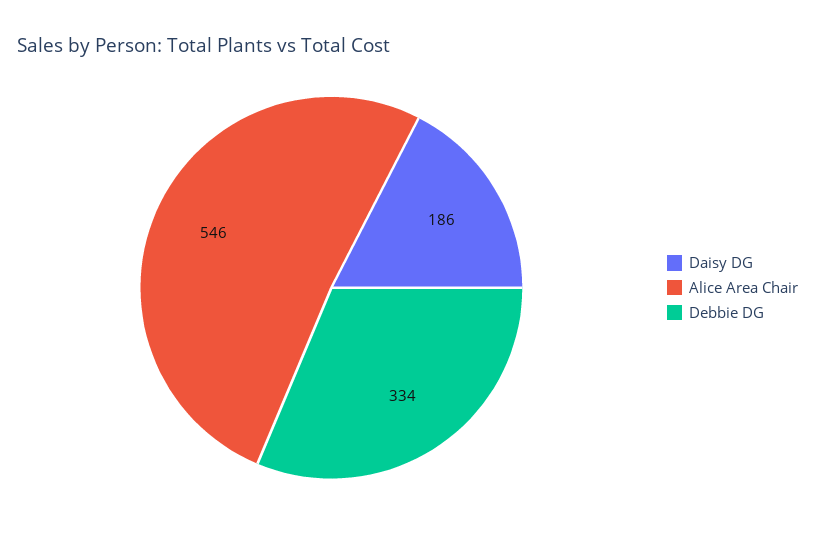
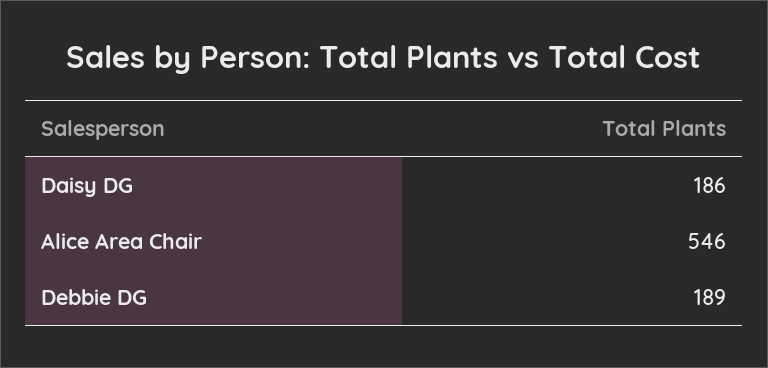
Debbie DG: 334 -> 189

